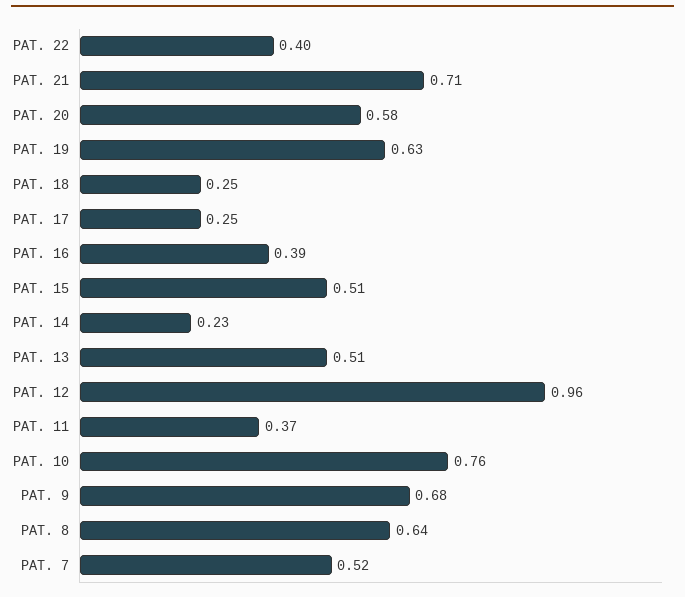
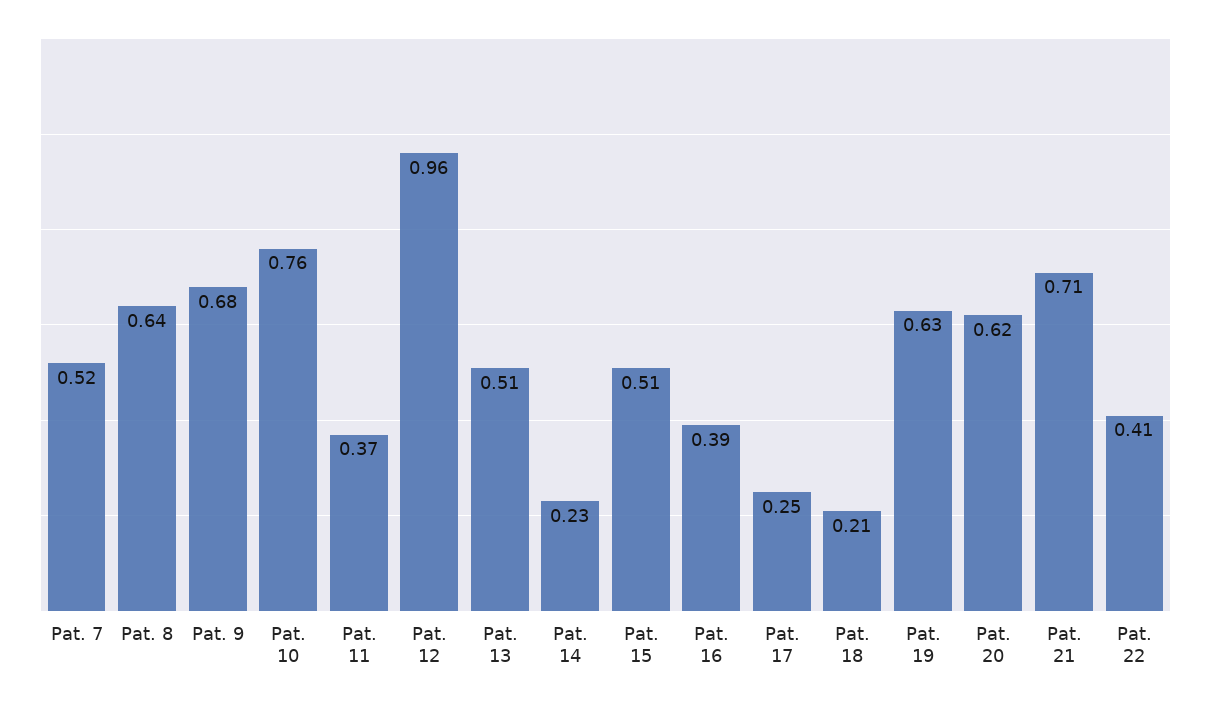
PAT. 22: 0.4 -> 0.41
PAT. 20: 0.58 -> 0.62
PAT. 18: 0.25 -> 0.21

